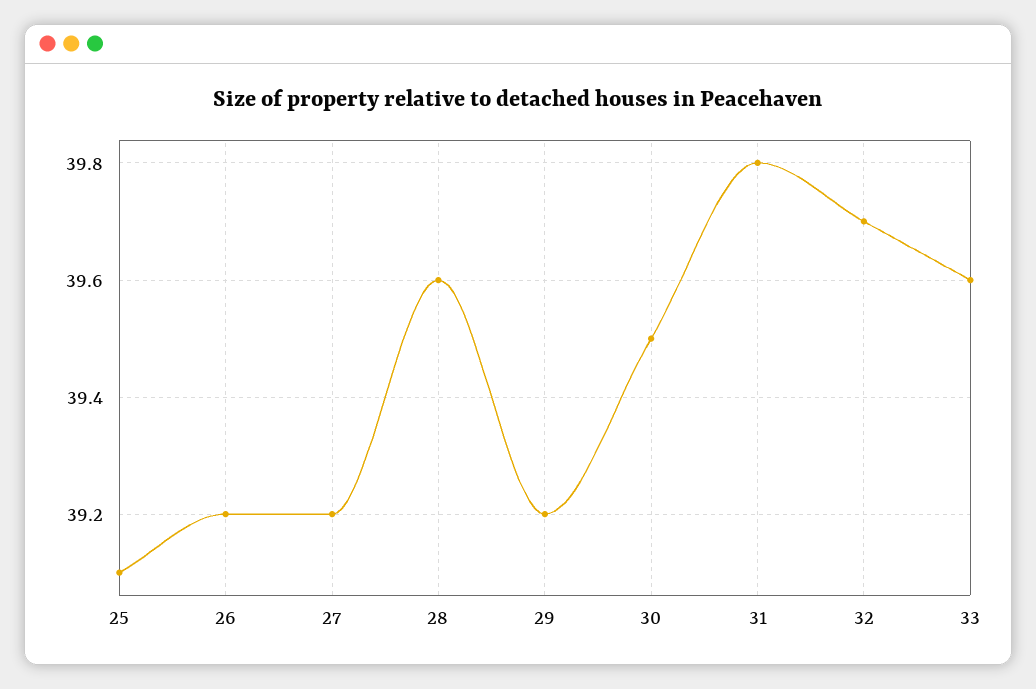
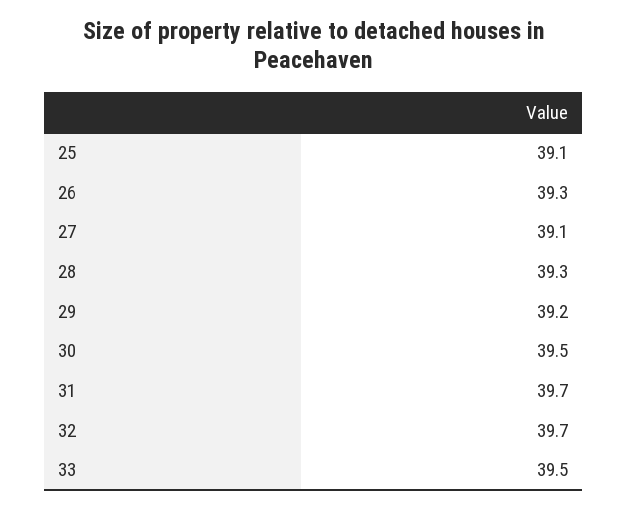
26: 39.2 -> 39.3
27: 39.2 -> 39.1
28: 39.6 -> 39.3
31: 39.8 -> 39.7
33: 39.6 -> 39.5

